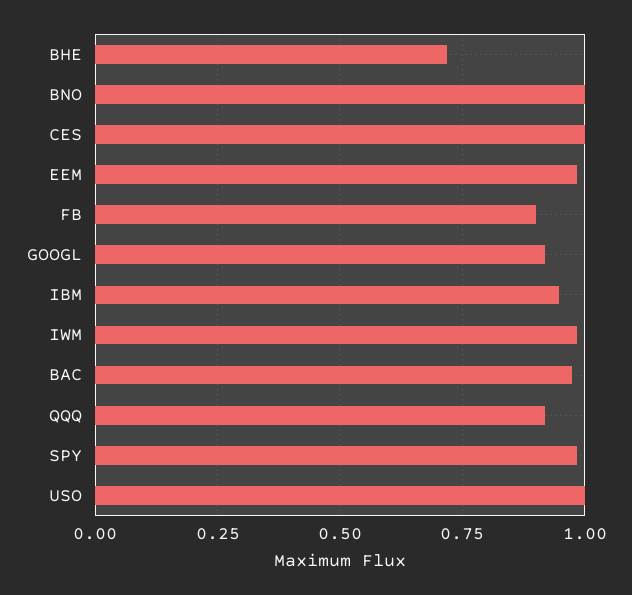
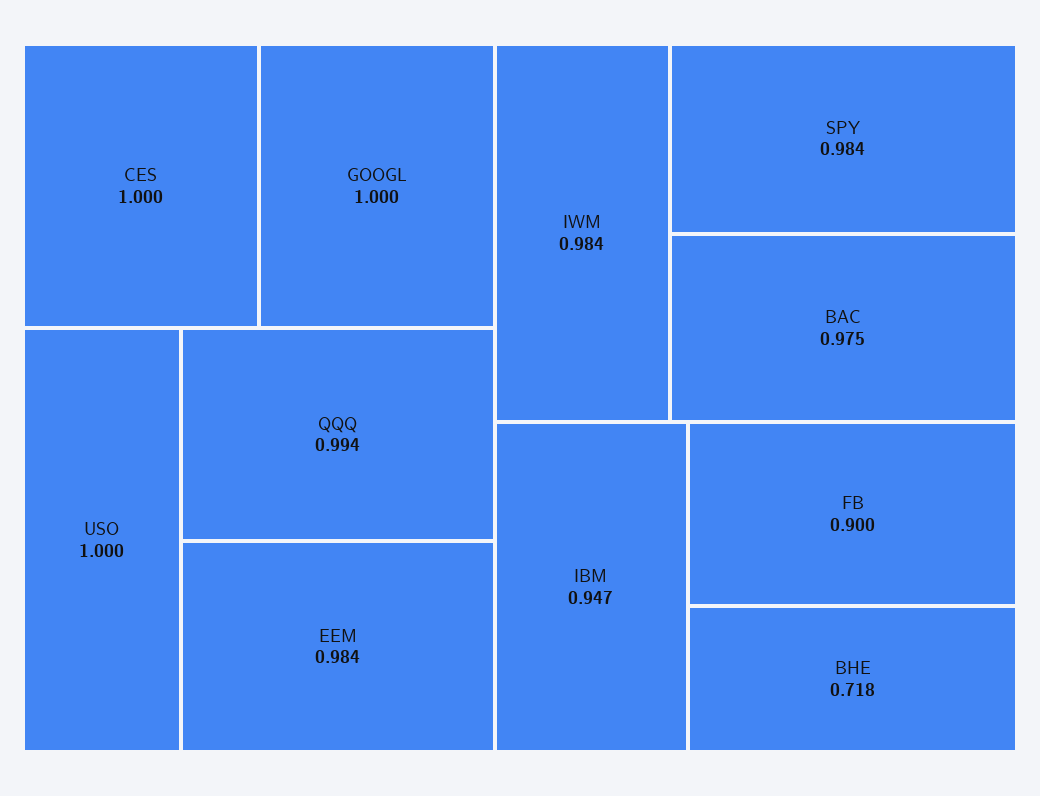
BNO: 1 -> none
GOOGL: 0.925 -> 1
QQQ: 0.925 -> 0.994

